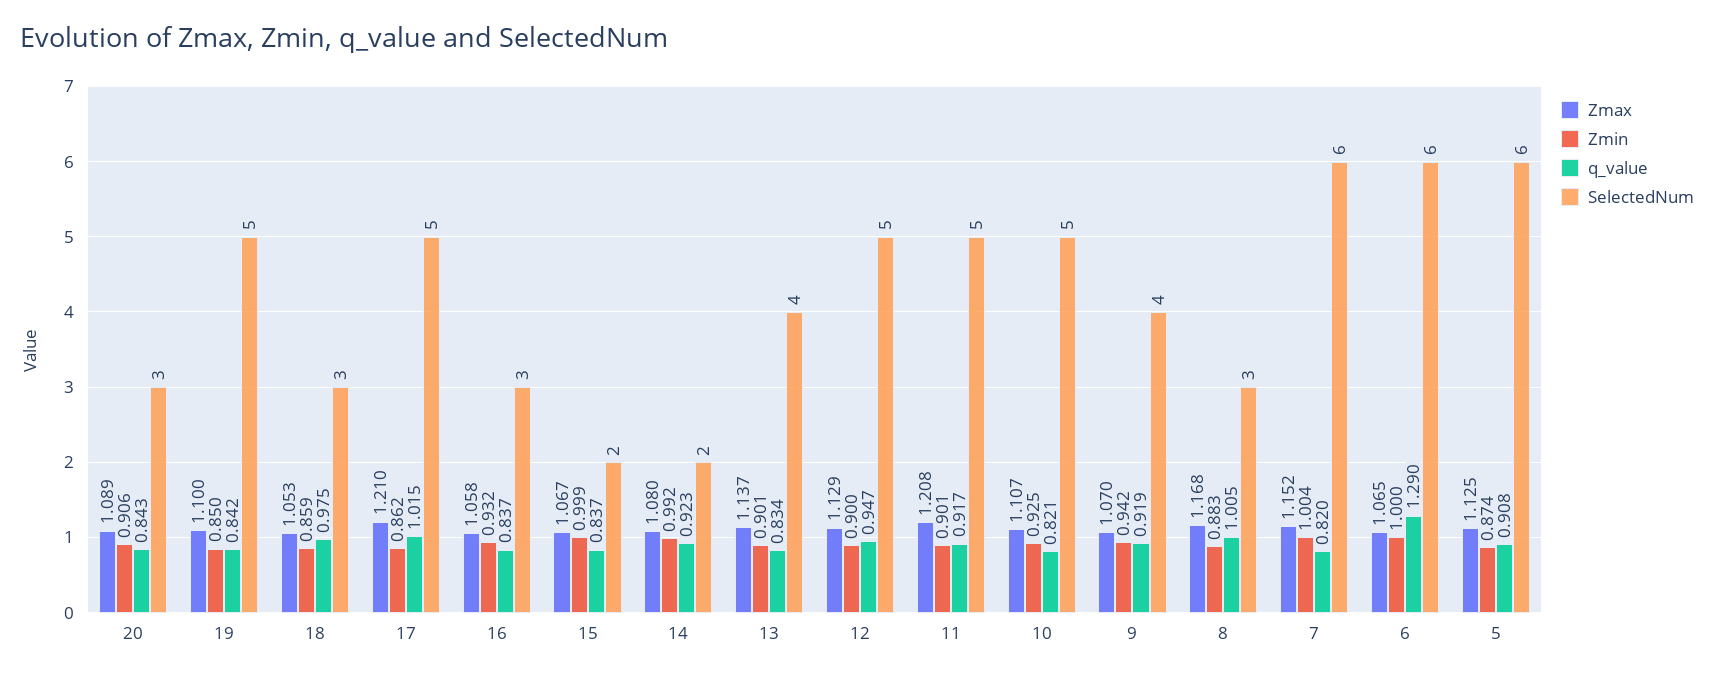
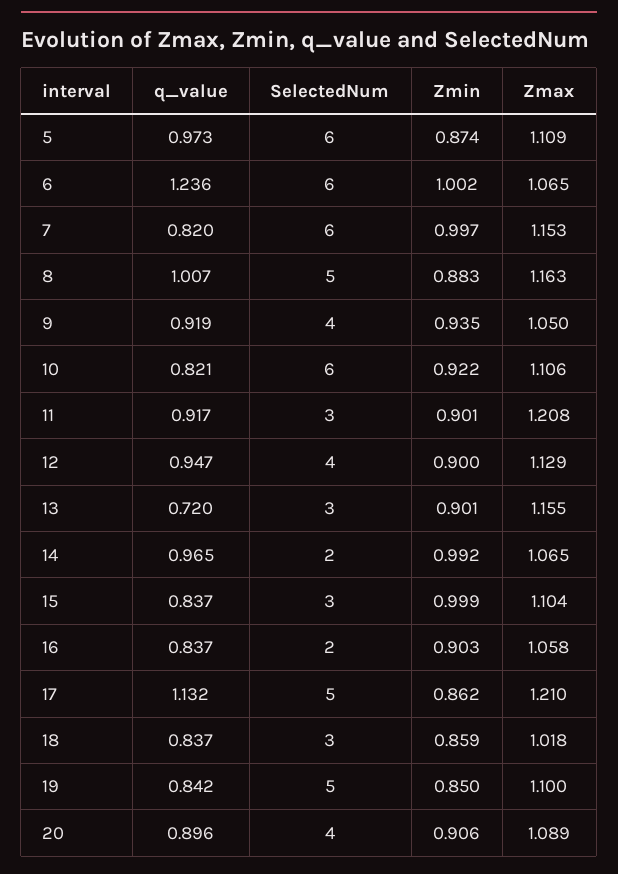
q_value, 20: 0.843 -> 0.896
SelectedNum, 20: 3 -> 4
Zmax, 18: 1.053 -> 1.018
q_value, 18: 0.975 -> 0.837
q_value, 17: 1.015 -> 1.132
Zmin, 16: 0.932 -> 0.903
SelectedNum, 16: 3 -> 2
Zmax, 15: 1.067 -> 1.104
SelectedNum, 15: 2 -> 3
Zmax, 14: 1.08 -> 1.065
q_value, 14: 0.923 -> 0.965
Zmax, 13: 1.137 -> 1.155
q_value, 13: 0.834 -> 0.72
SelectedNum, 13: 4 -> 3
SelectedNum, 12: 5 -> 4
SelectedNum, 11: 5 -> 3
Zmax, 10: 1.107 -> 1.106
Zmin, 10: 0.925 -> 0.922
SelectedNum, 10: 5 -> 6
Zmax, 9: 1.07 -> 1.05
Zmin, 9: 0.942 -> 0.935
Zmax, 8: 1.168 -> 1.163
q_value, 8: 1.005 -> 1.007
SelectedNum, 8: 3 -> 5
Zmax, 7: 1.152 -> 1.153
Zmin, 7: 1.004 -> 0.997
Zmin, 6: 1 -> 1.002
q_value, 6: 1.29 -> 1.236
Zmax, 5: 1.125 -> 1.109
q_value, 5: 0.908 -> 0.973

